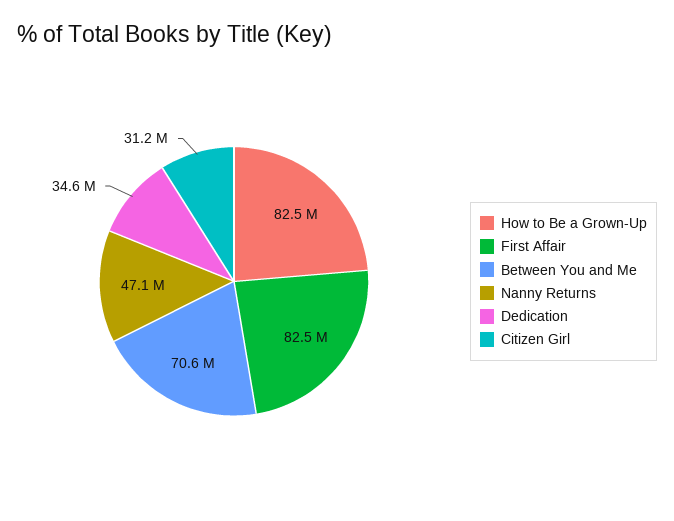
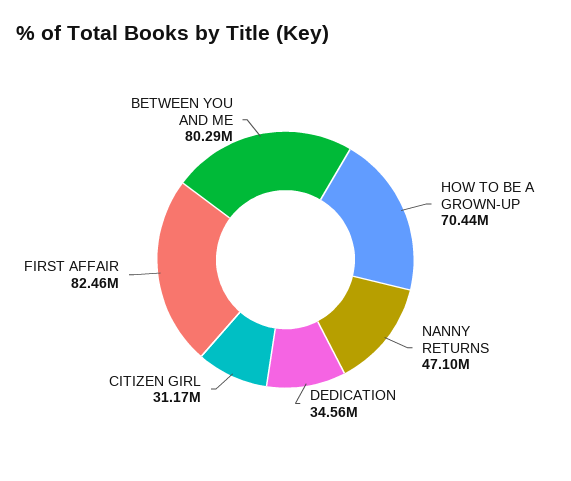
How to Be a Grown-Up: 82500000 -> 70440000
Between You and Me: 70600000 -> 80290000

